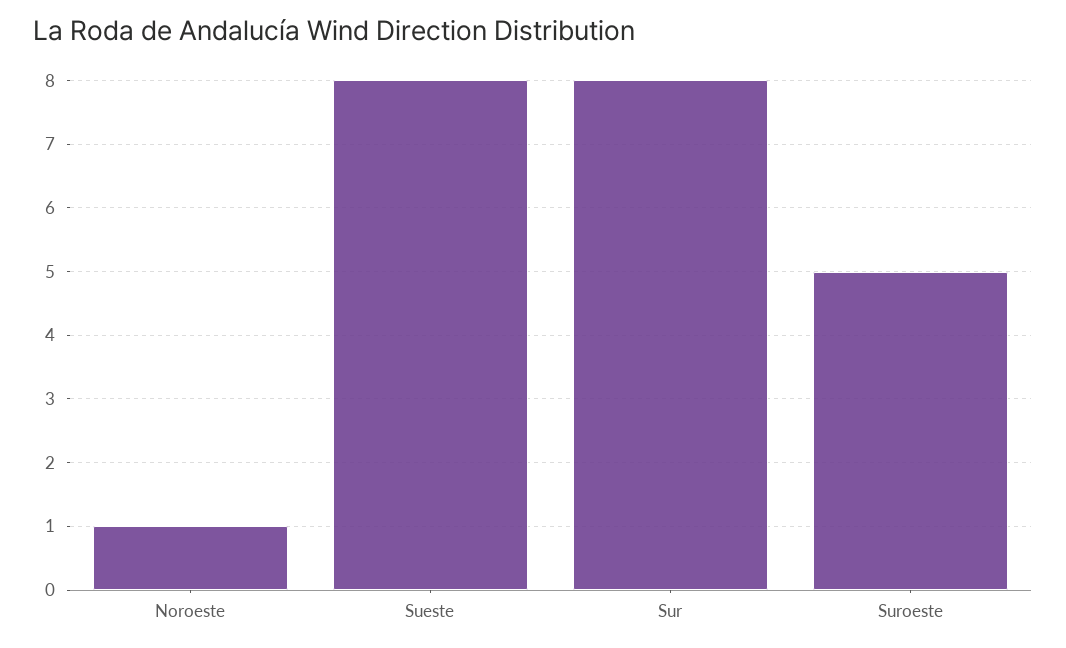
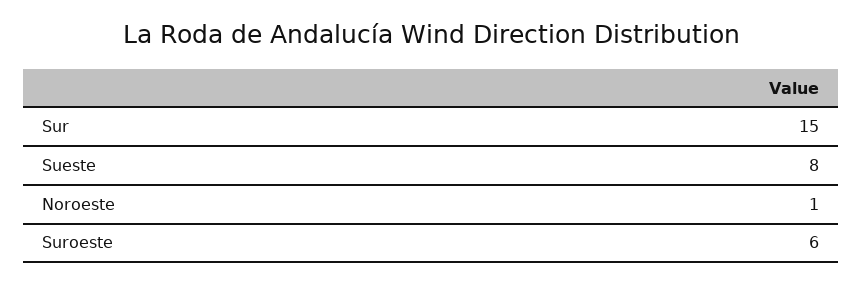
Sur: 8 -> 15
Suroeste: 5 -> 6

